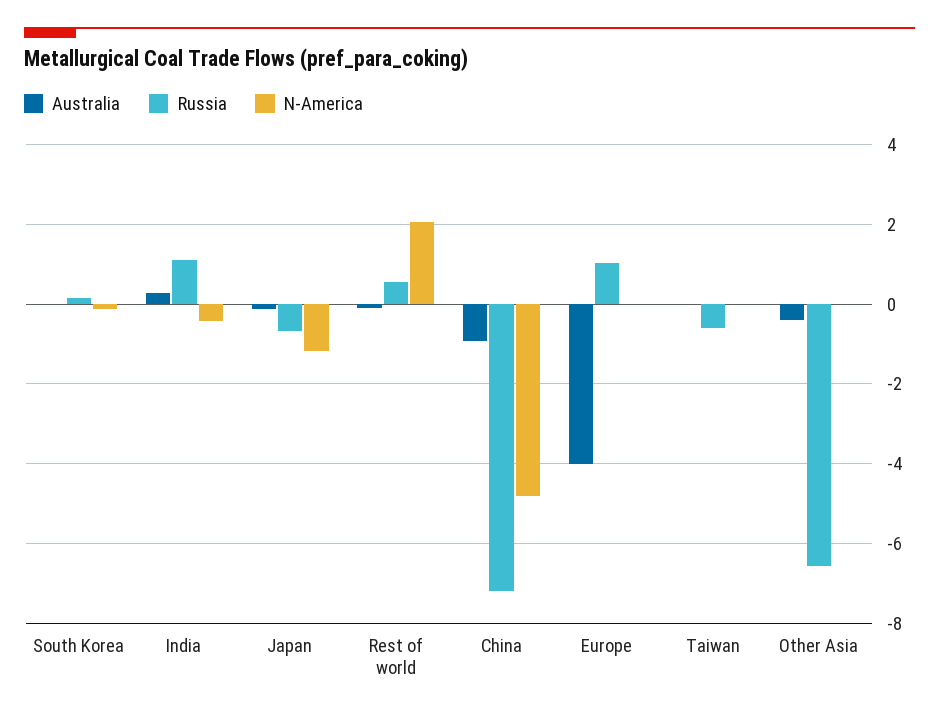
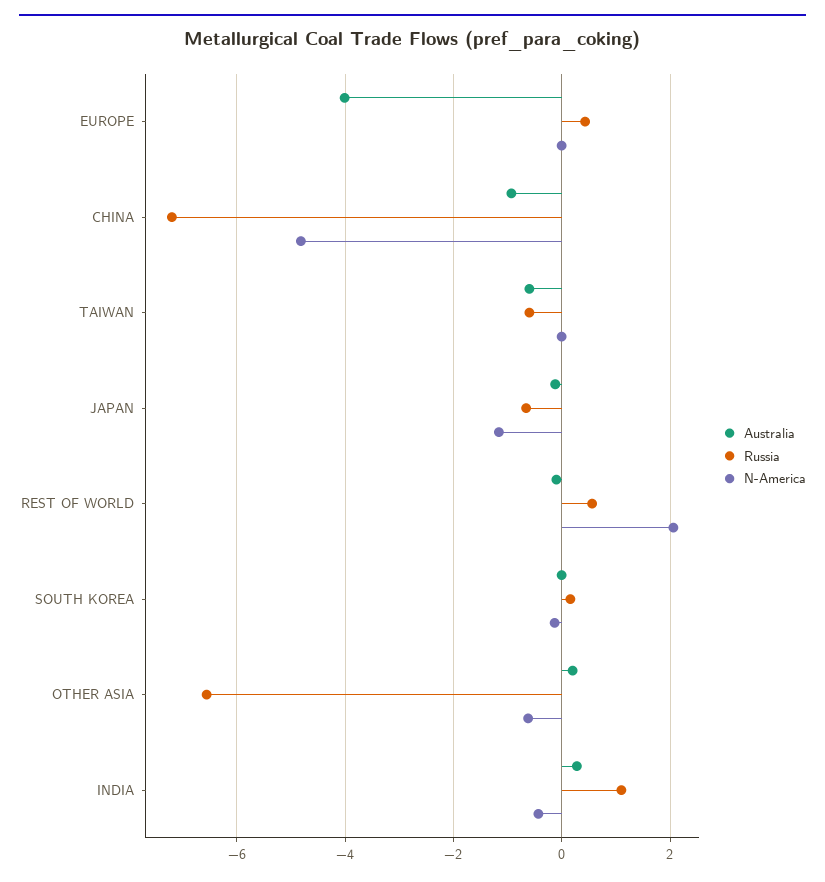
Russia, Europe: 1 -> 0.4
Australia, Taiwan: 0 -> -0.6
Australia, Other Asia: -0.4 -> 0.2
N-America, Other Asia: 0 -> -0.6

